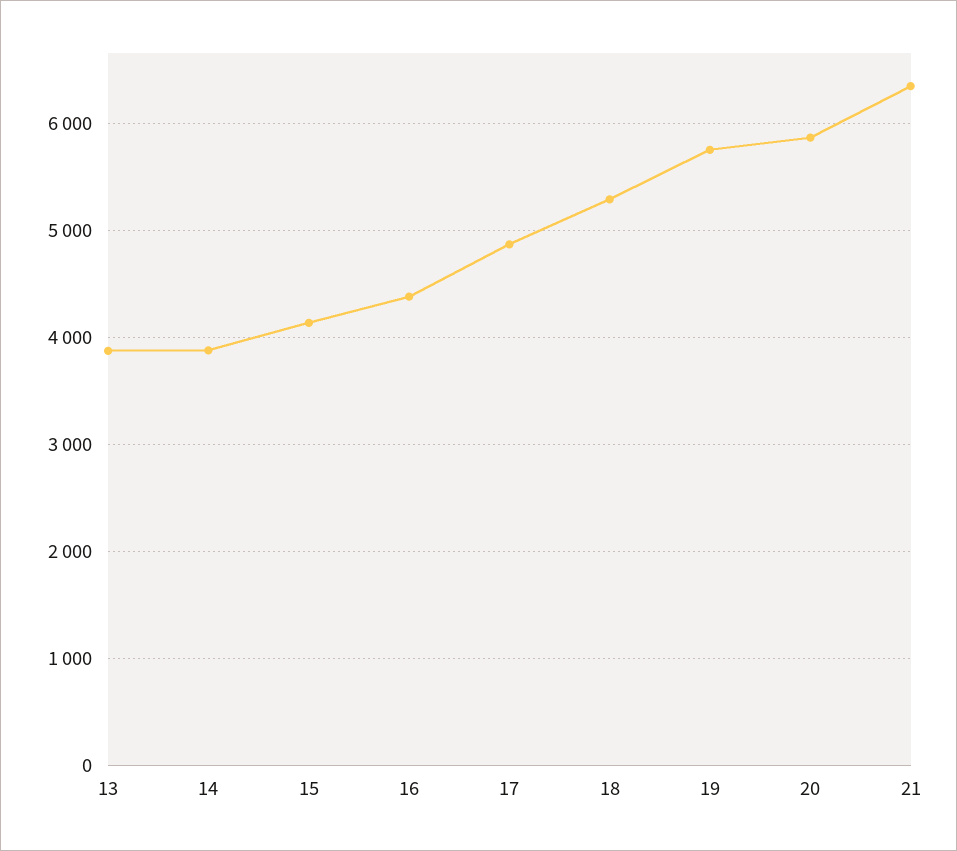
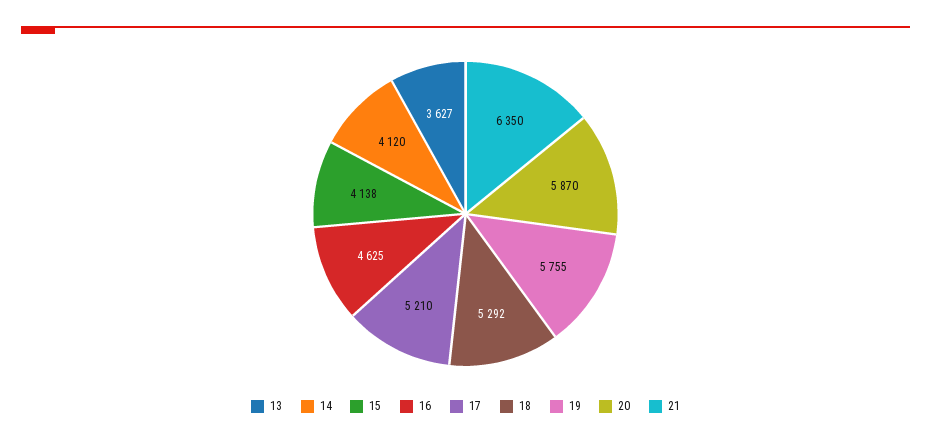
13: 3900 -> 3627
14: 3900 -> 4120
16: 4400 -> 4625
17: 4900 -> 5210

